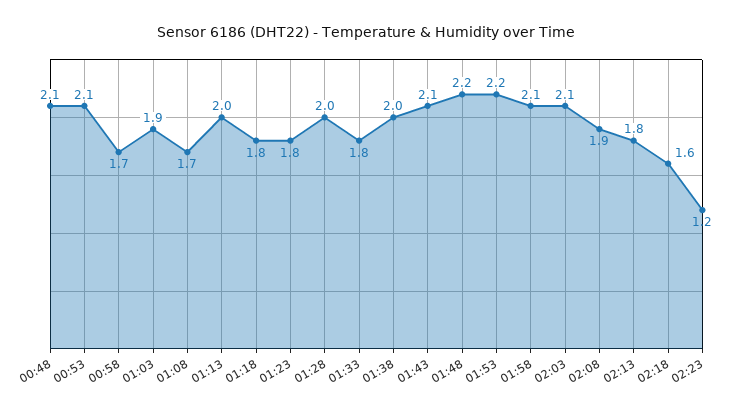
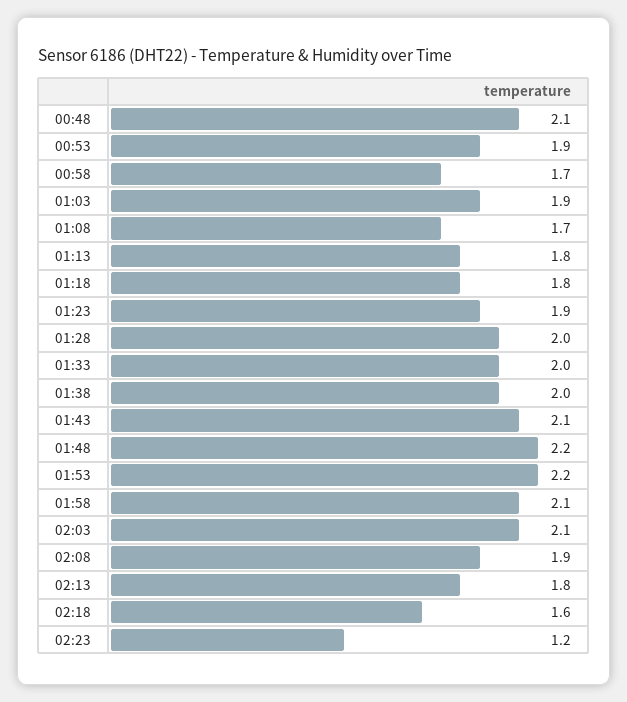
00:53: 2.1 -> 1.9
01:13: 2 -> 1.8
01:23: 1.8 -> 1.9
01:33: 1.8 -> 2

